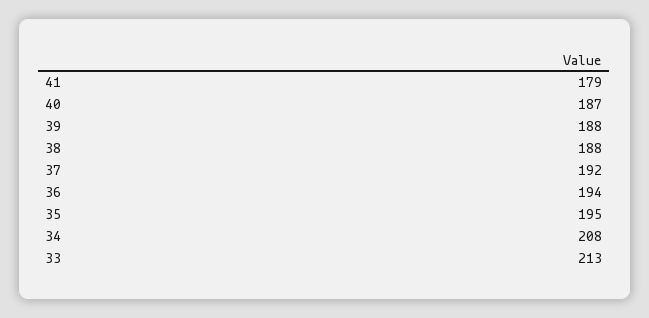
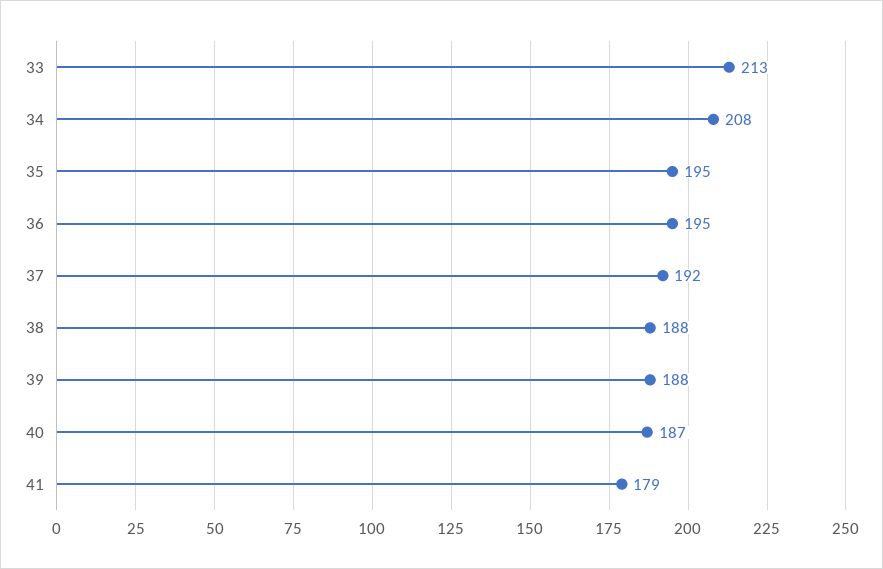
36: 194 -> 195

